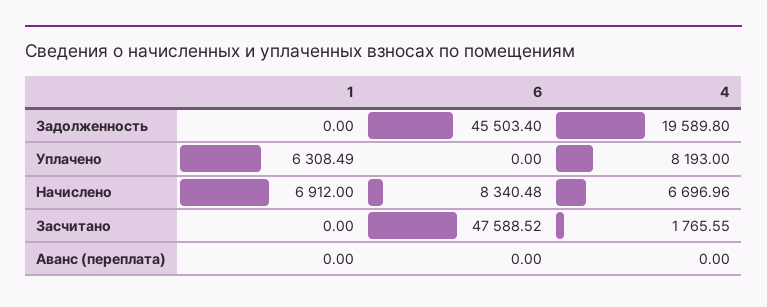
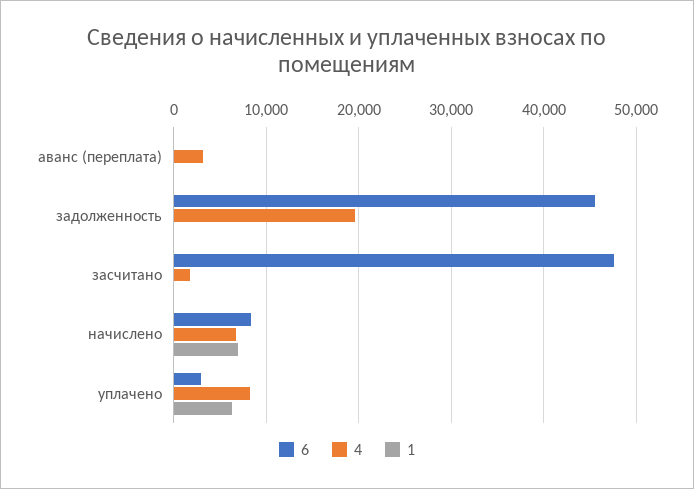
6, Уплачено: 0 -> 3000
4, Аванс (переплата): 0 -> 3000

